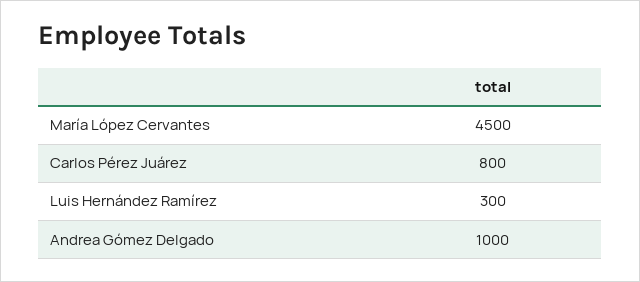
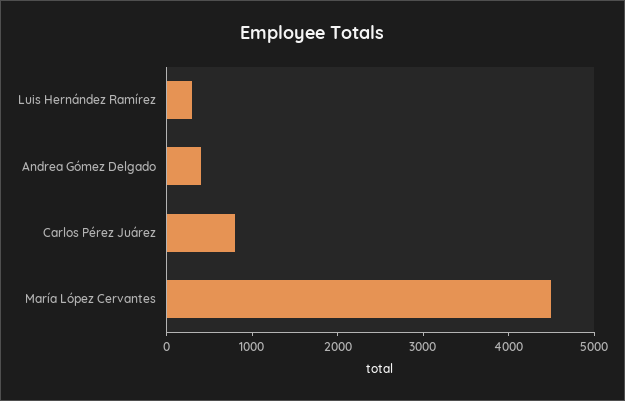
Andrea Gómez Delgado: 1000 -> 400

